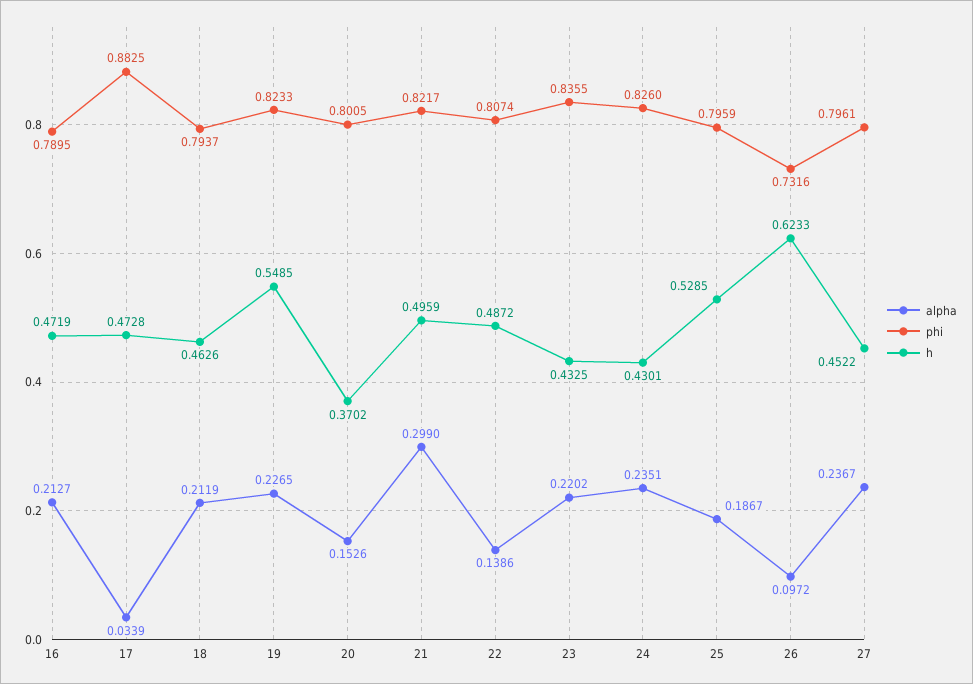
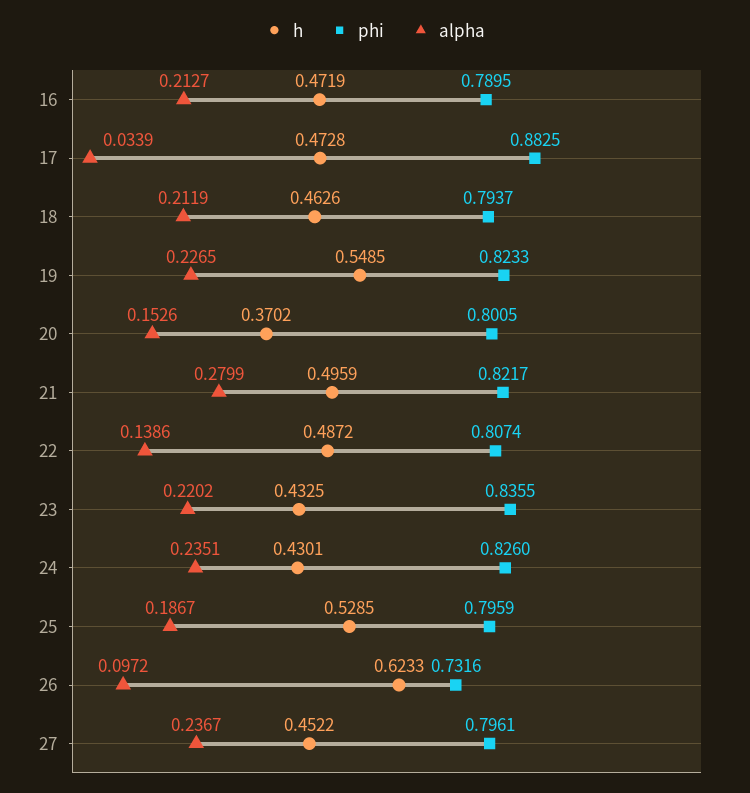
alpha, 21: 0.299 -> 0.2799

